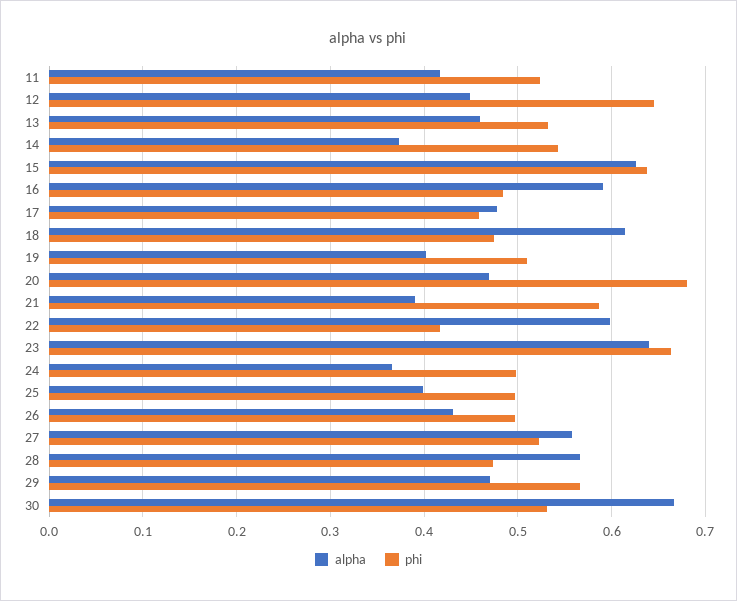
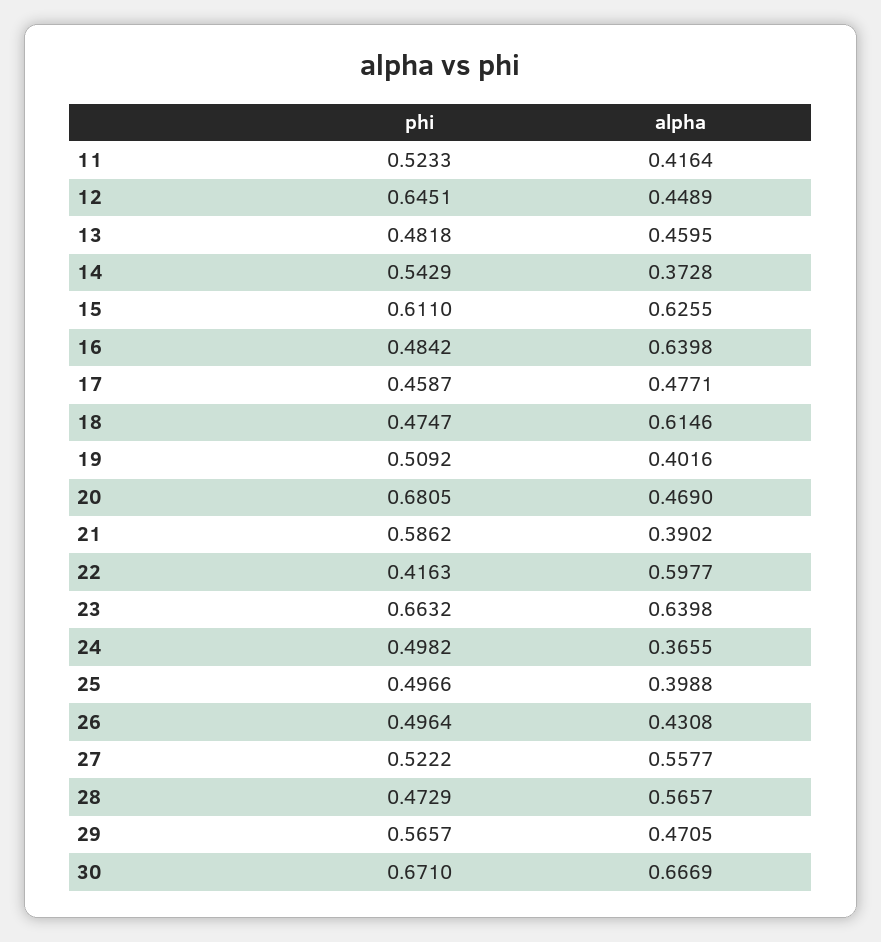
phi, 13: 0.53 -> 0.4818
phi, 15: 0.64 -> 0.611
alpha, 16: 0.59 -> 0.6398
phi, 30: 0.53 -> 0.671

